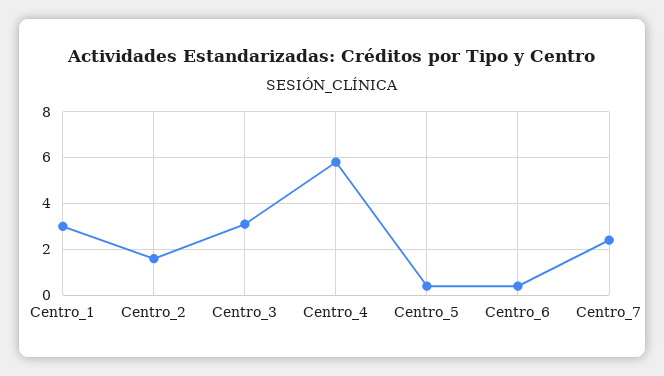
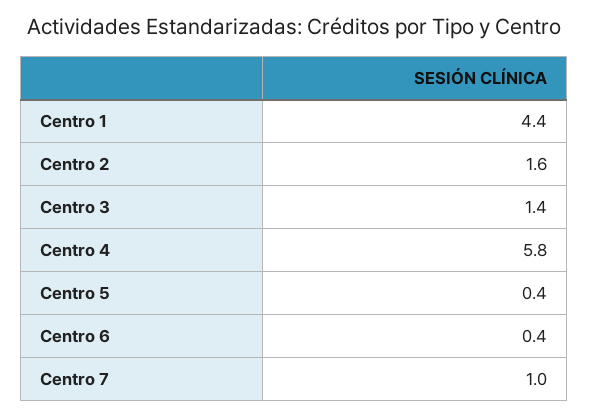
Centro_1: 3 -> 4.4
Centro_3: 3 -> 1.4
Centro_7: 2.5 -> 1

